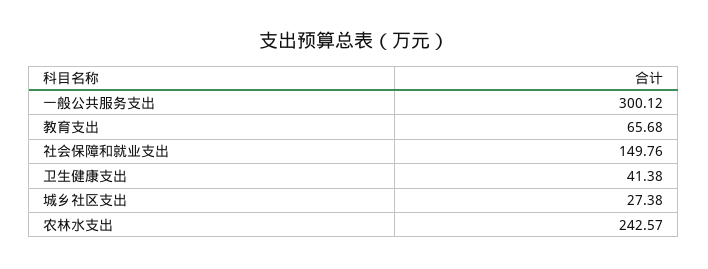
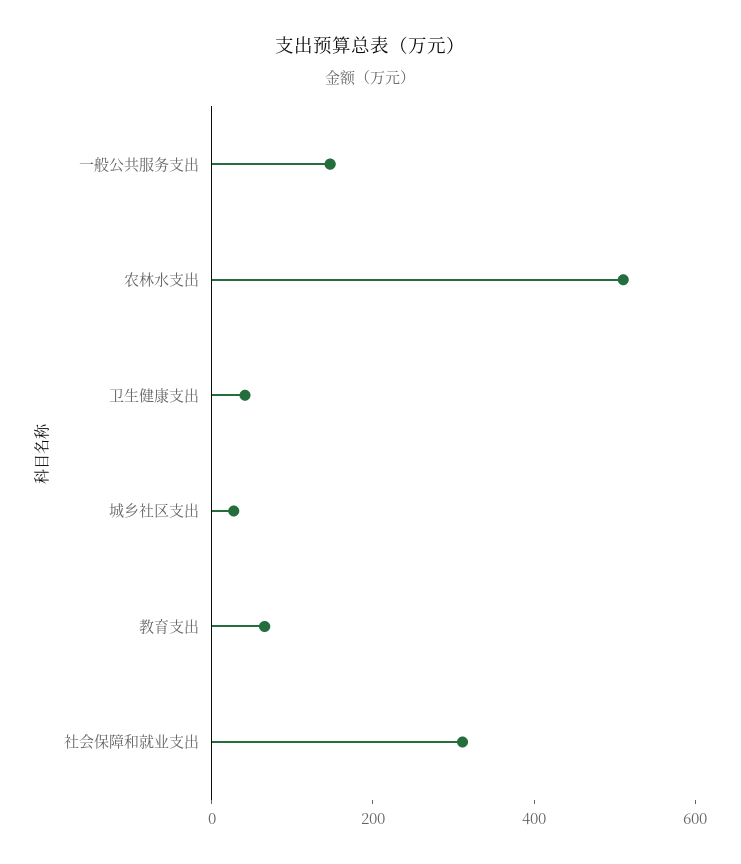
一般公共服务支出: 300.12 -> 150
社会保障和就业支出: 149.76 -> 300
农林水支出: 242.57 -> 500

